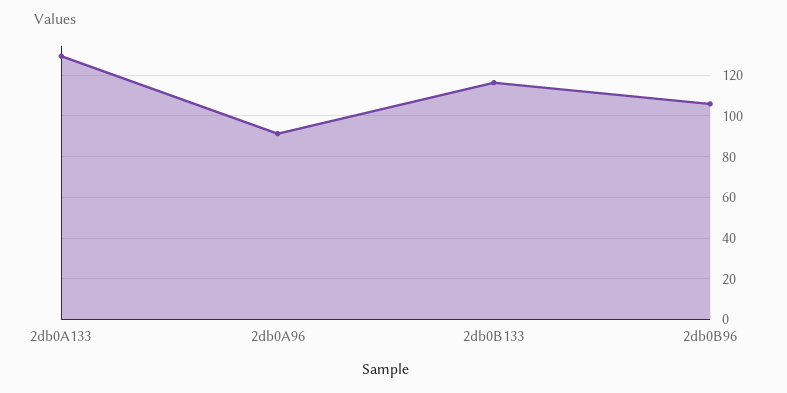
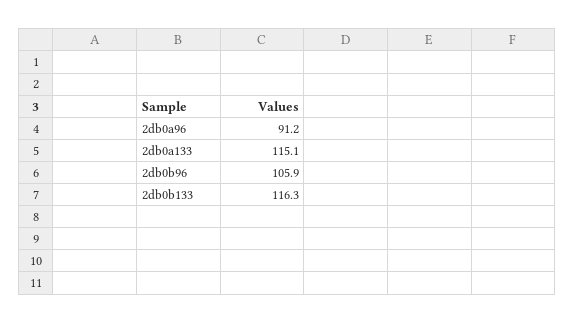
2db0A133: 130 -> 115.1

